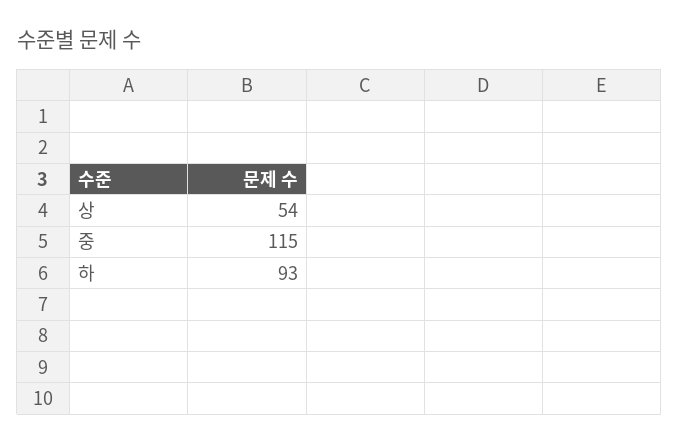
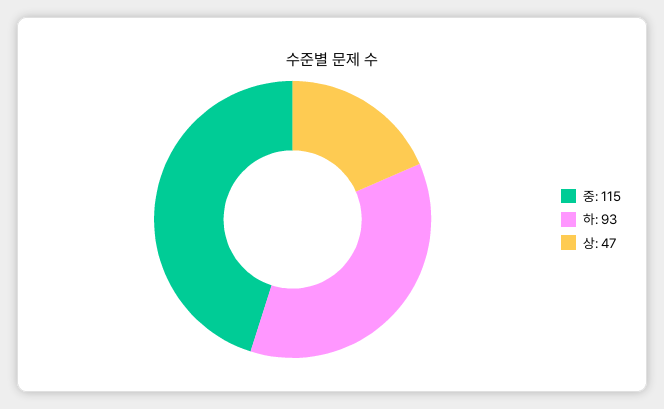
상: 54 -> 47

